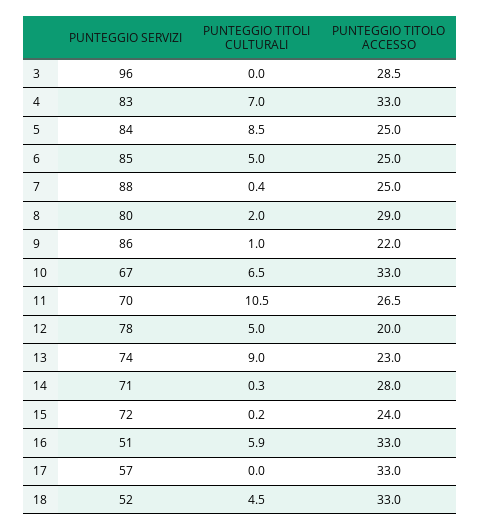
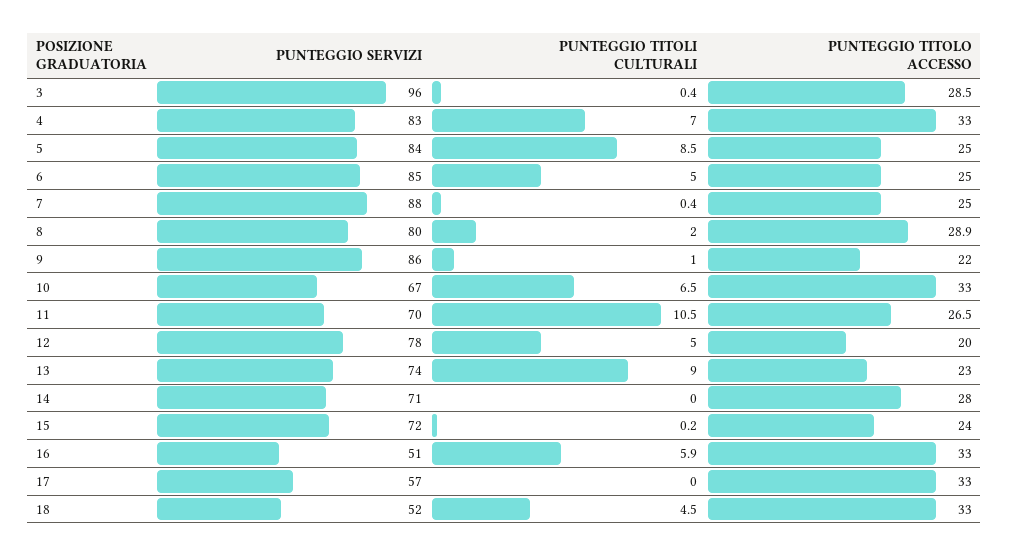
PUNTEGGIO TITOLI CULTURALI, 3: 0 -> 0.4
PUNTEGGIO TITOLO ACCESSO, 8: 29 -> 28.9
PUNTEGGIO TITOLI CULTURALI, 14: 0.3 -> 0

